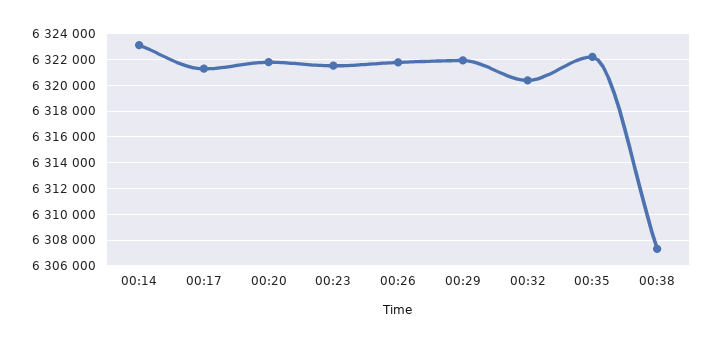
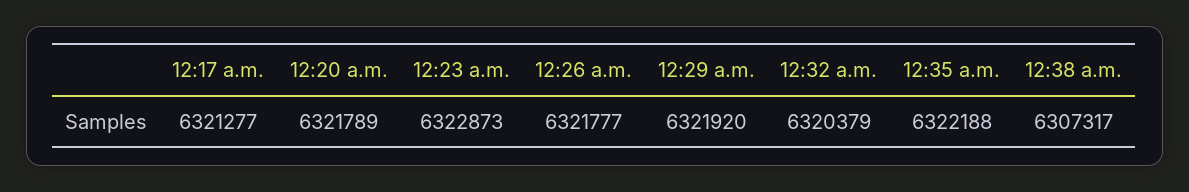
00:14: 6323000 -> none
00:23: 6321500 -> 6322873

